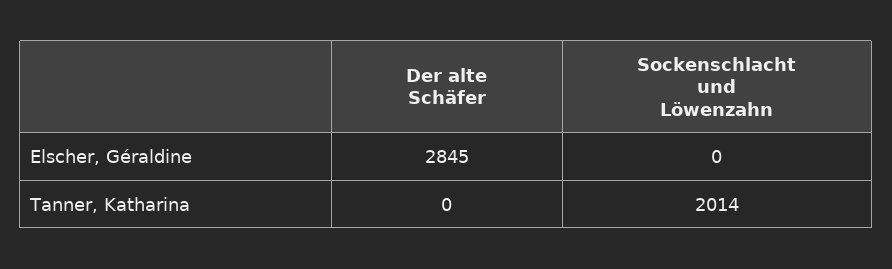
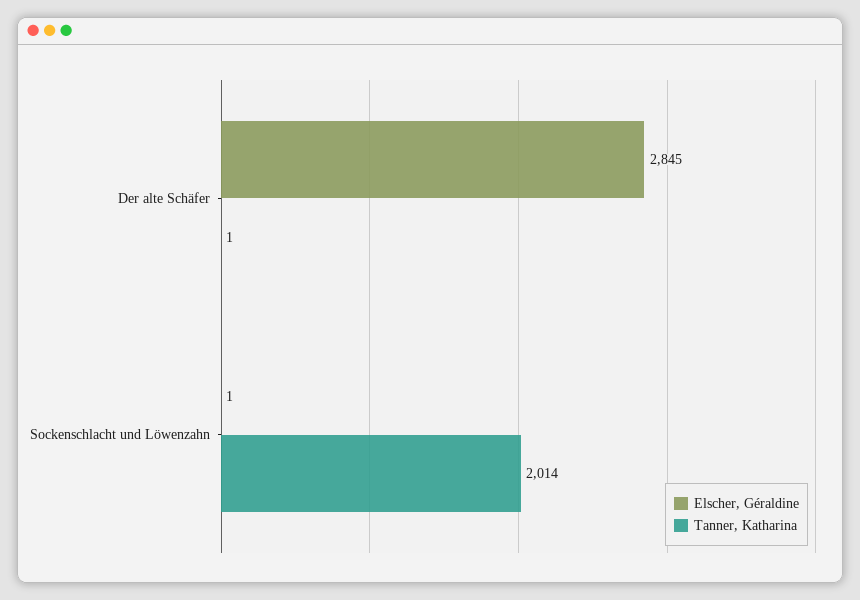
Elscher, Géraldine, Sockenschlacht und Löwenzahn: 0 -> 1
Tanner, Katharina, Der alte Schäfer: 0 -> 1

